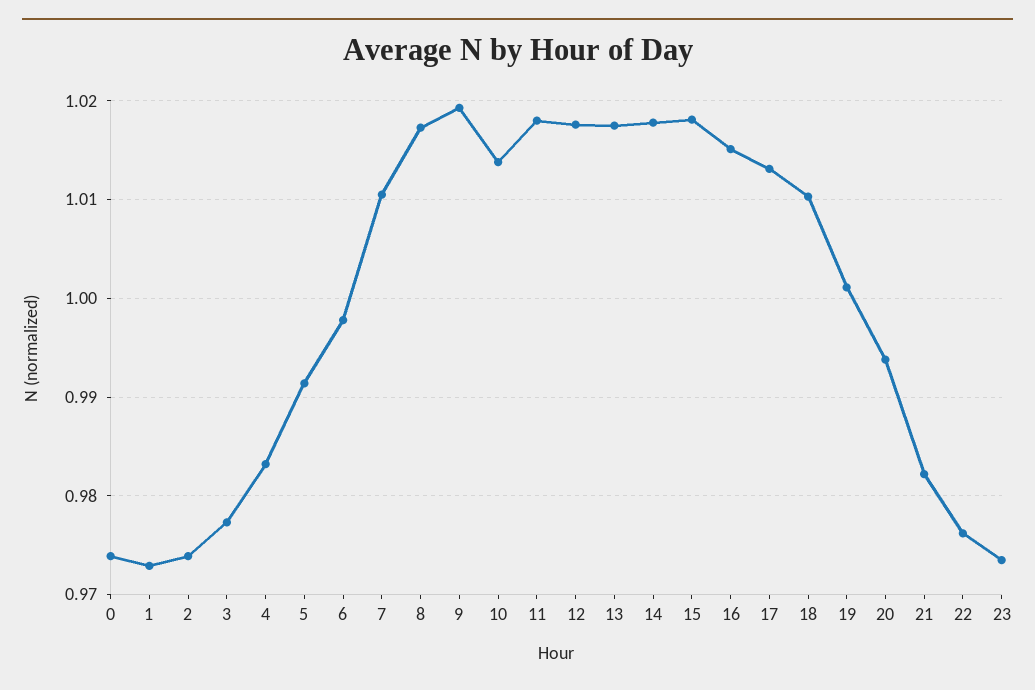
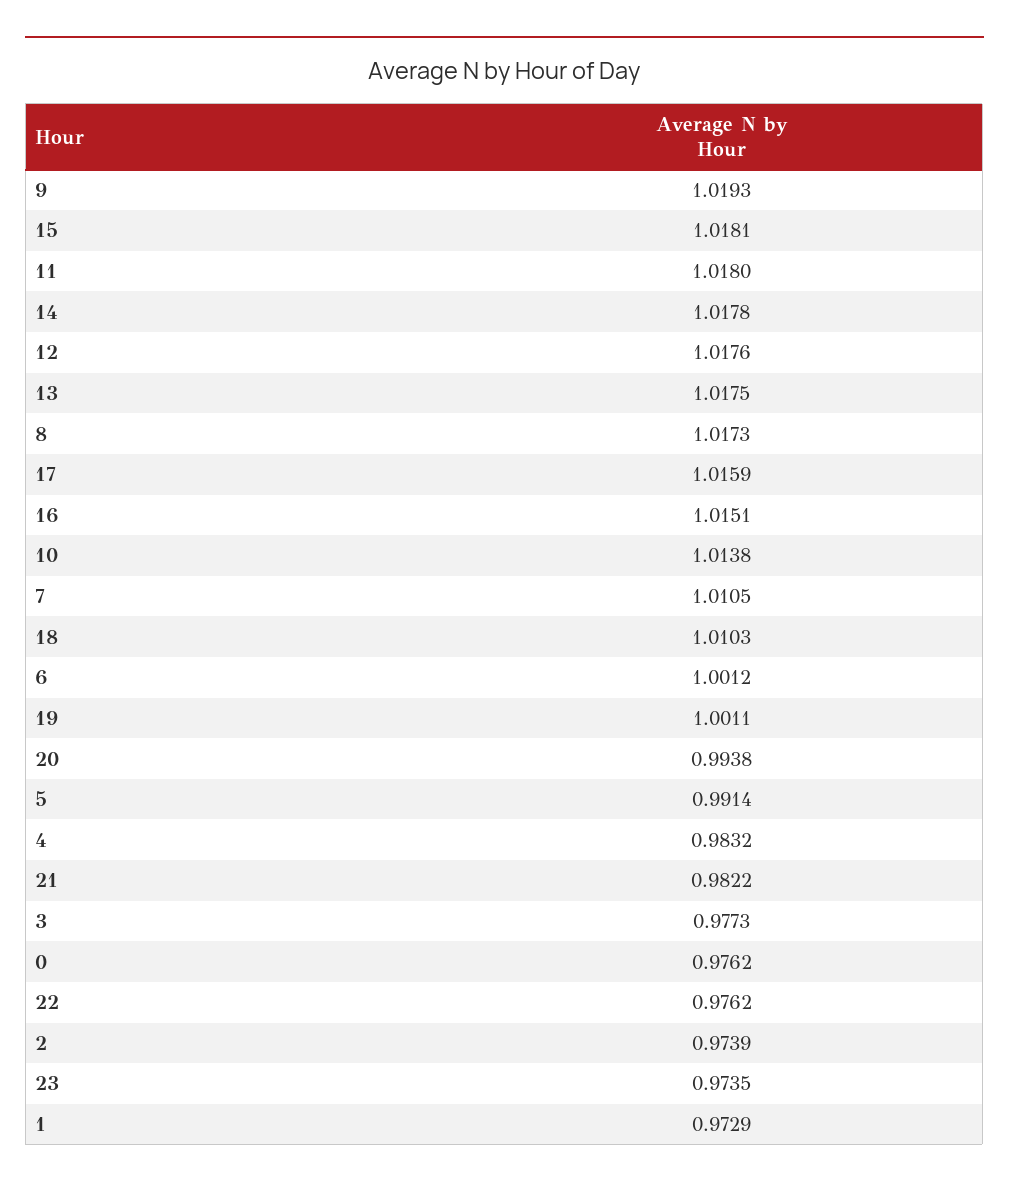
0: 0.974 -> 0.9762
6: 0.998 -> 1.0012
17: 1.013 -> 1.0159

